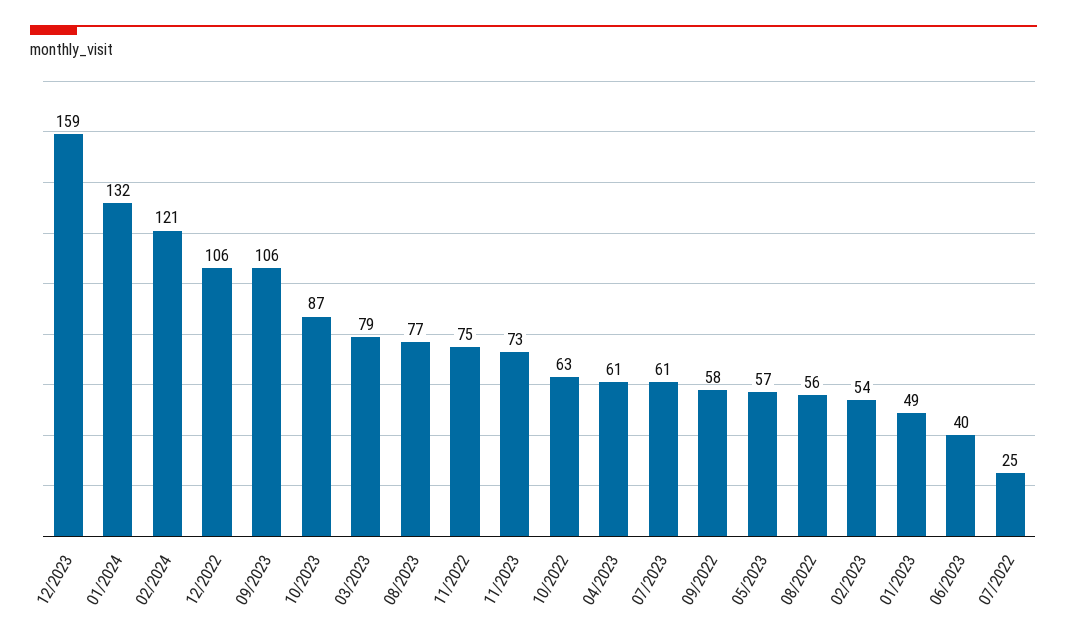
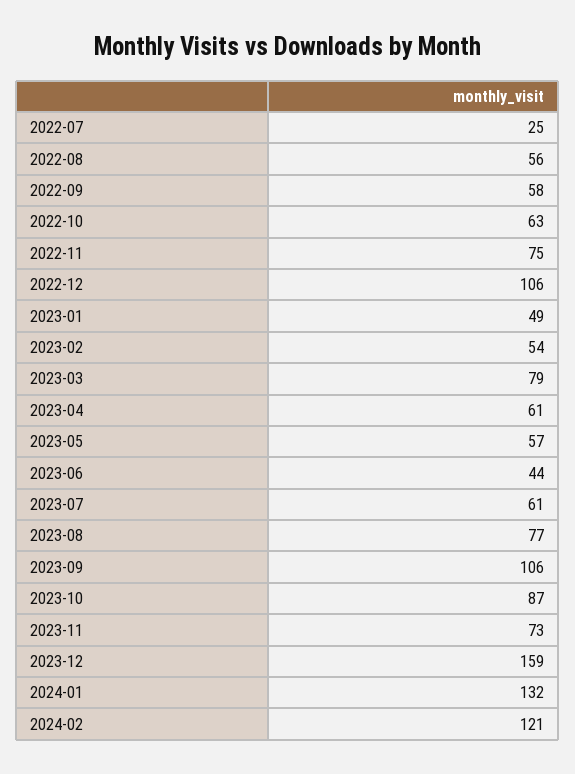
06/2023: 40 -> 44

